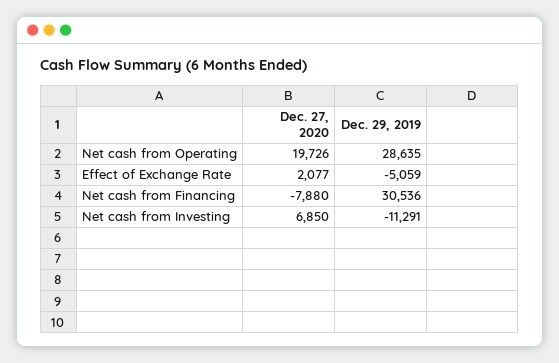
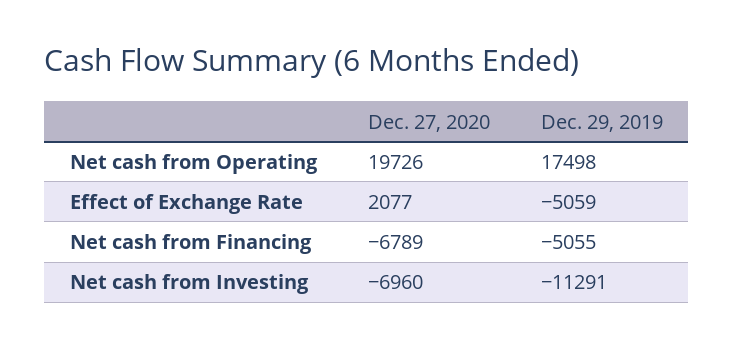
Dec. 29, 2019, Net cash from Operating: 28635 -> 17498
Dec. 27, 2020, Net cash from Financing: -7880 -> -6789
Dec. 29, 2019, Net cash from Financing: 30536 -> -5055
Dec. 27, 2020, Net cash from Investing: 6850 -> -6960

